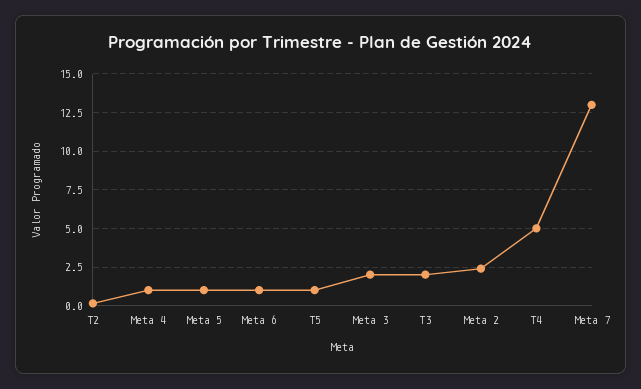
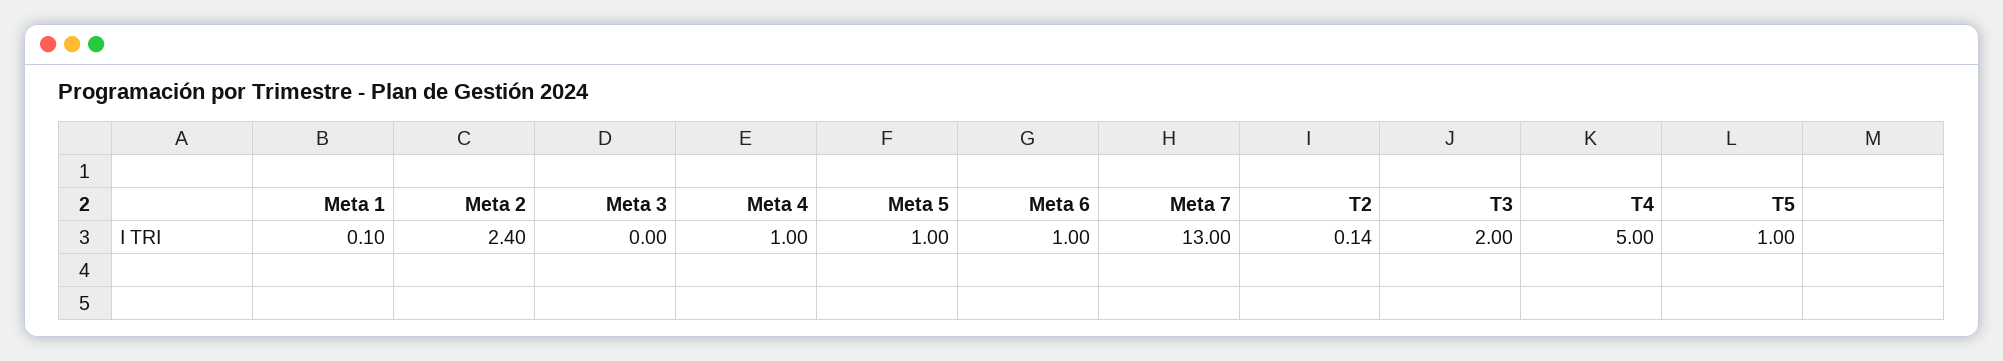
Meta 3: 2 -> 0
Meta 1: none -> 0.1

